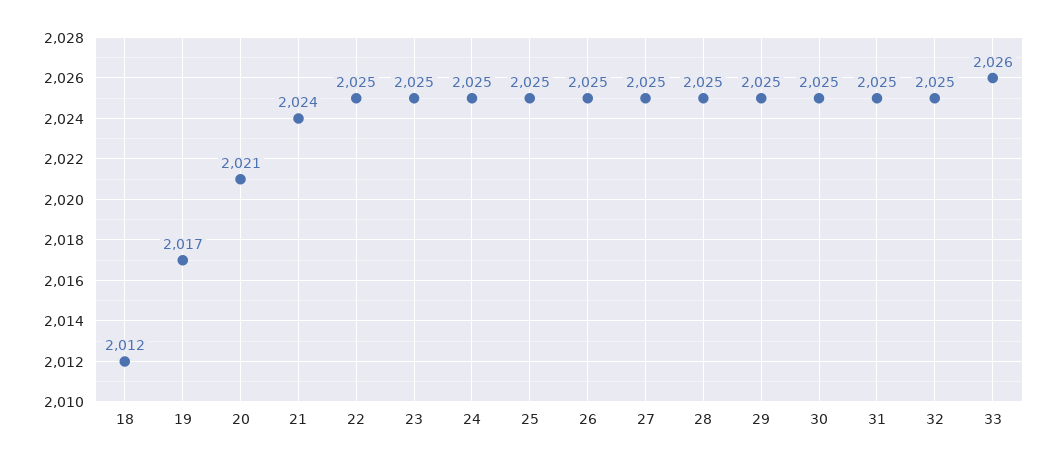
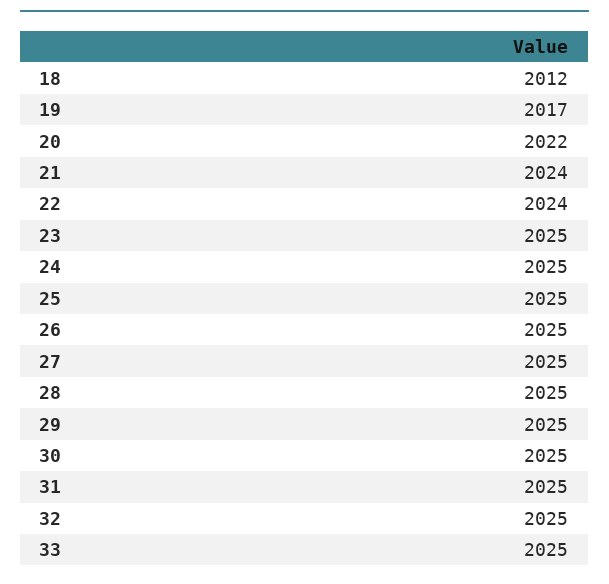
20: 2021 -> 2022
22: 2025 -> 2024
33: 2026 -> 2025

